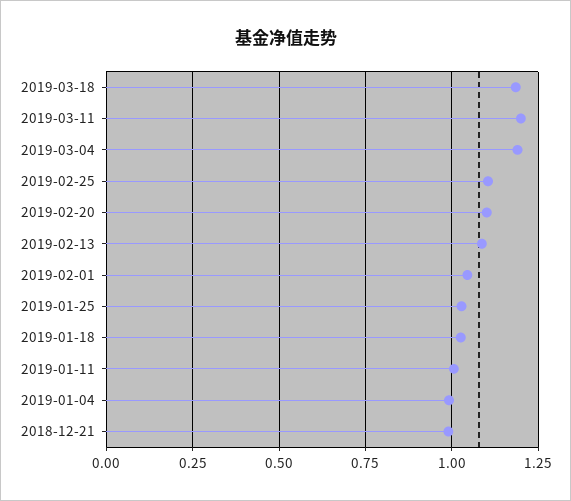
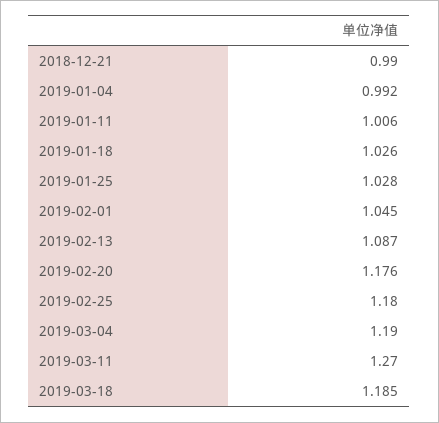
2019-03-11: 1.2 -> 1.27
2019-02-25: 1.1 -> 1.18
2019-02-20: 1.1 -> 1.176

